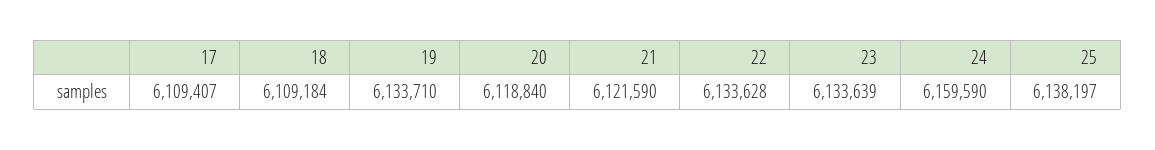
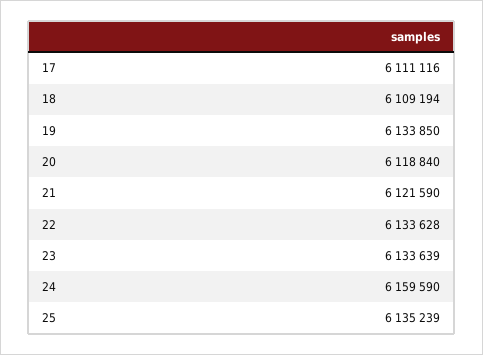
17: 6109407 -> 6111116
18: 6109184 -> 6109194
19: 6133710 -> 6133850
25: 6138197 -> 6135239

